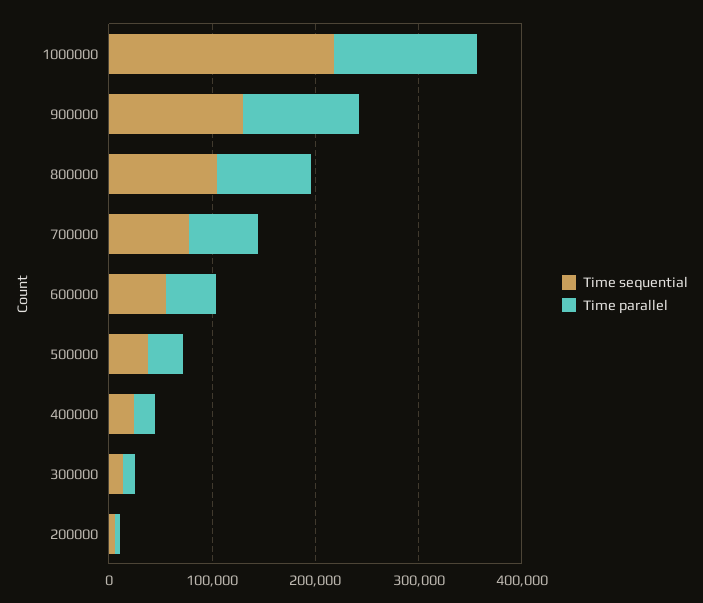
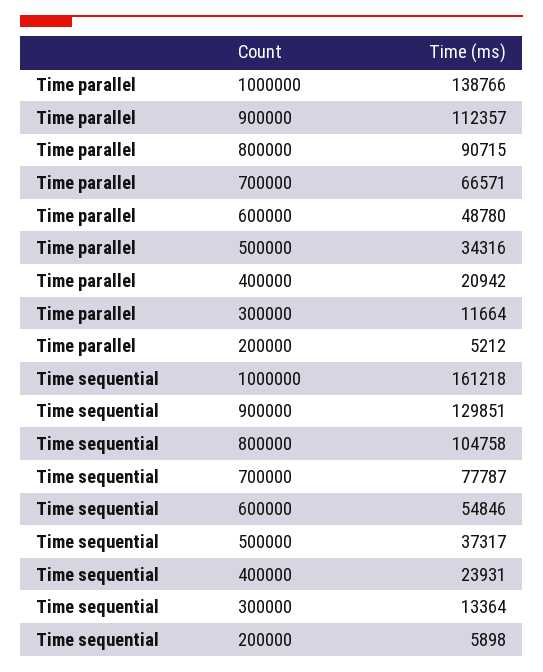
Time sequential, 1000000: 220000 -> 161218

